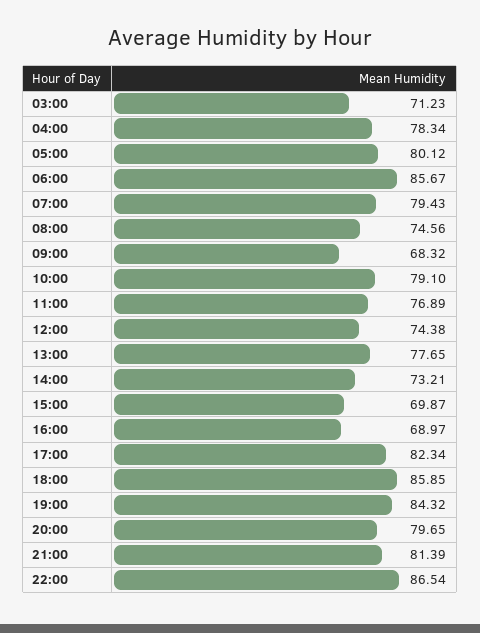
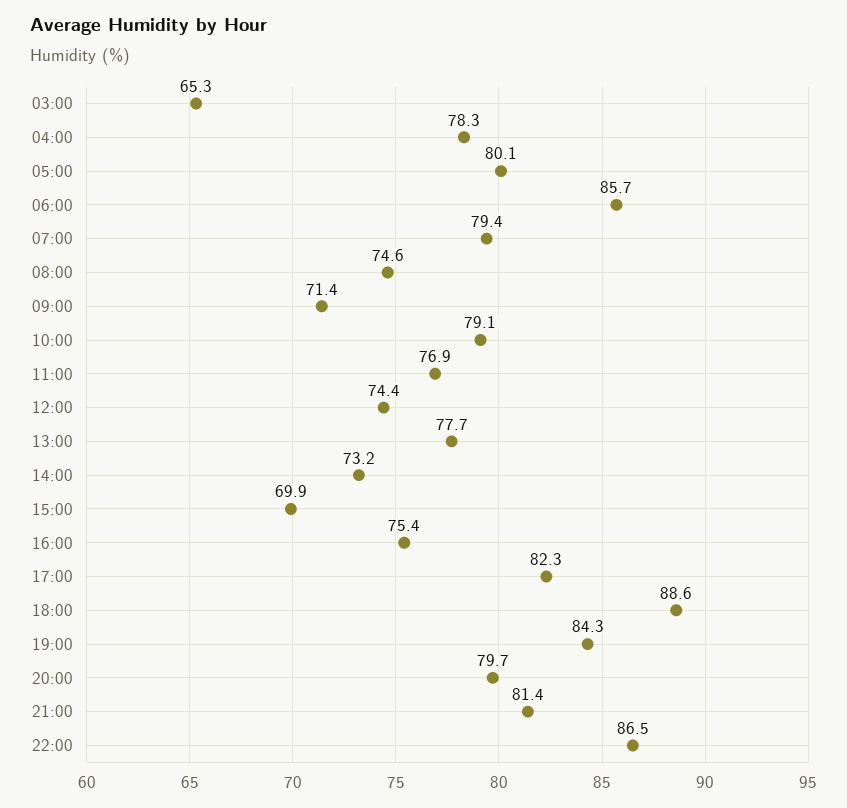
03:00: 71.23 -> 65.3
09:00: 68.32 -> 71.4
16:00: 68.97 -> 75.4
18:00: 85.85 -> 88.6

